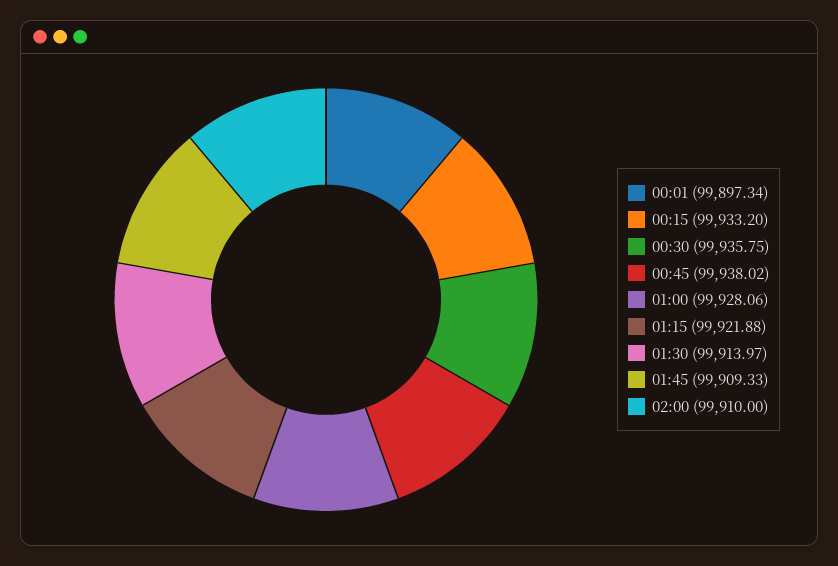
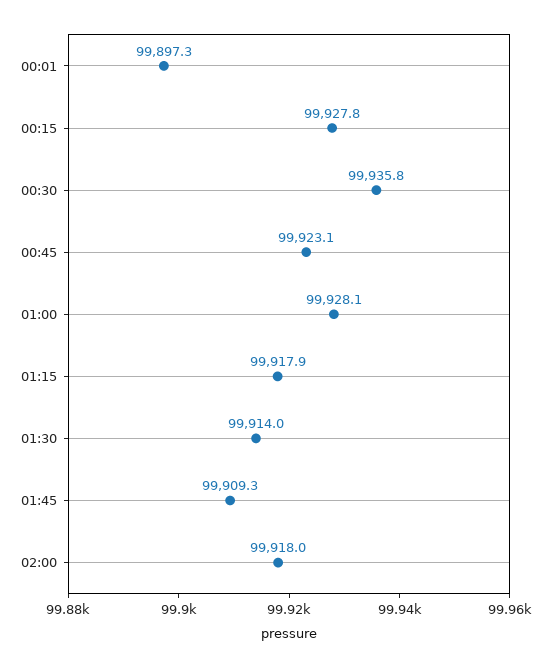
00:15: 99933.2 -> 99927.8
00:45: 99938.02 -> 99923.1
01:15: 99921.88 -> 99917.9
02:00: 99910 -> 99918

